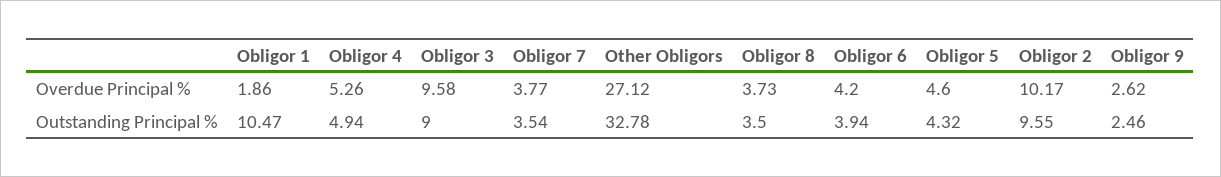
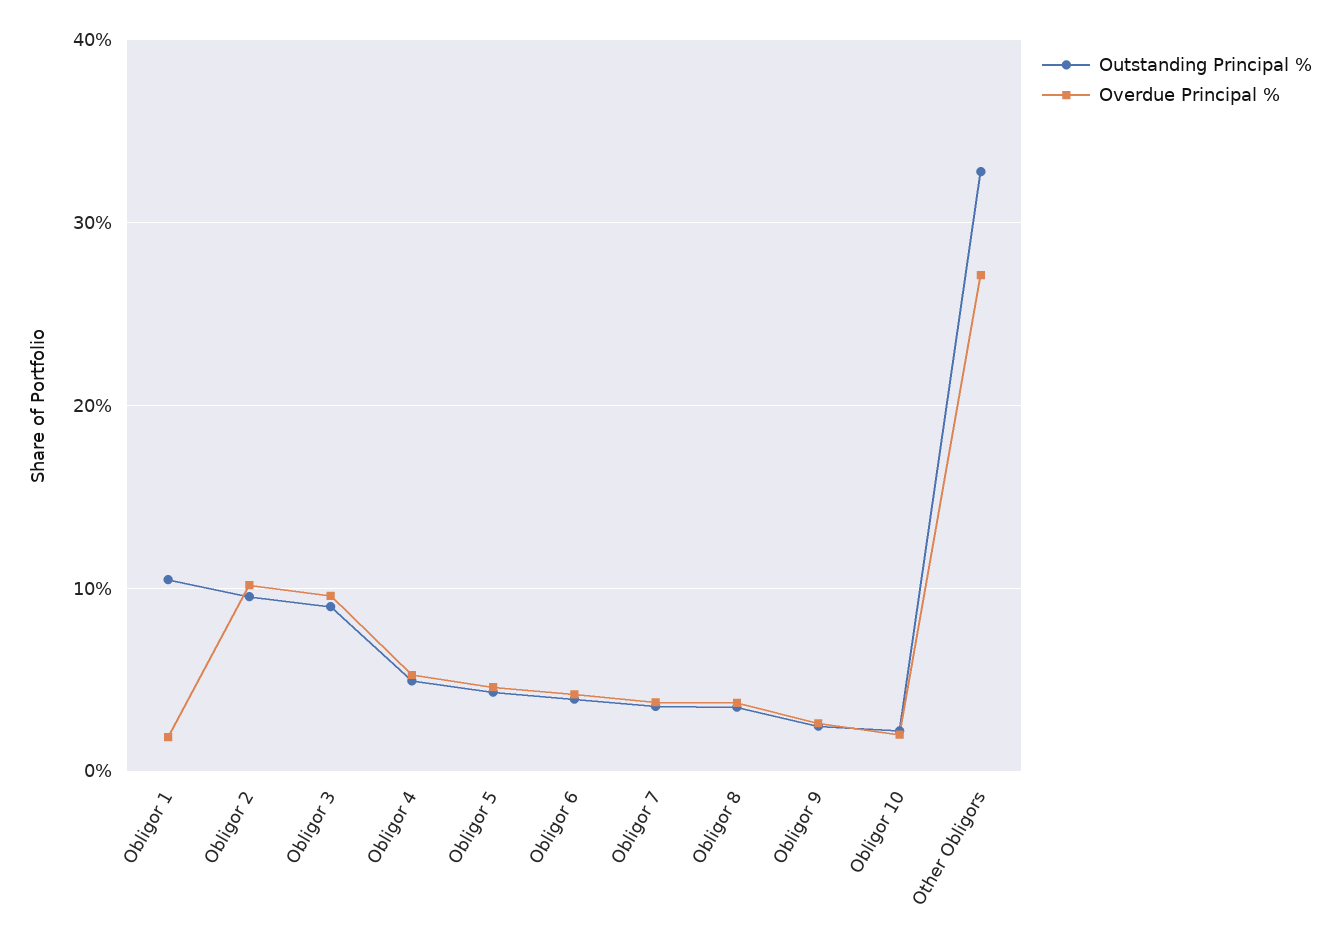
Outstanding Principal %, Obligor 10: none -> 2
Overdue Principal %, Obligor 10: none -> 2

